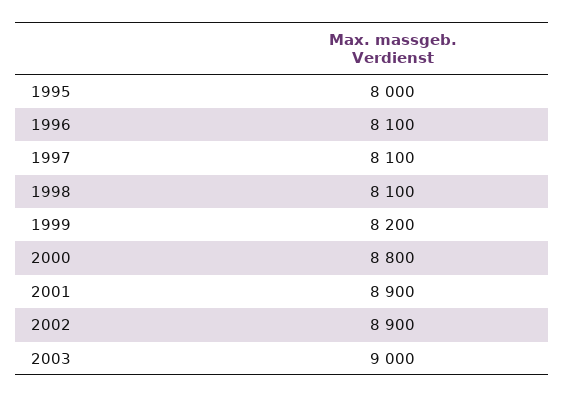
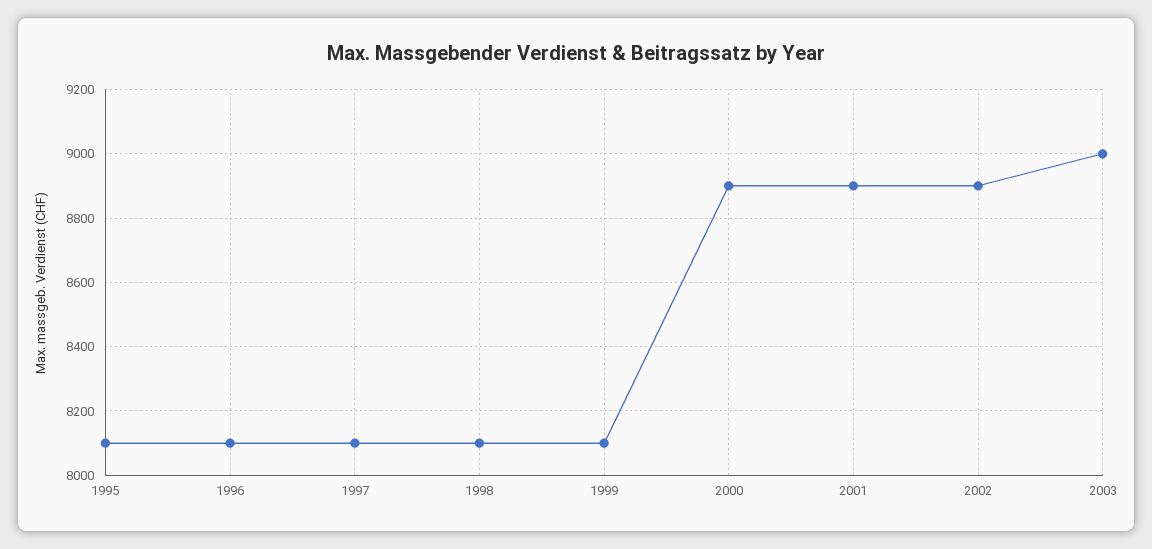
1995: 8000 -> 8100
1999: 8200 -> 8100
2000: 8800 -> 8900

